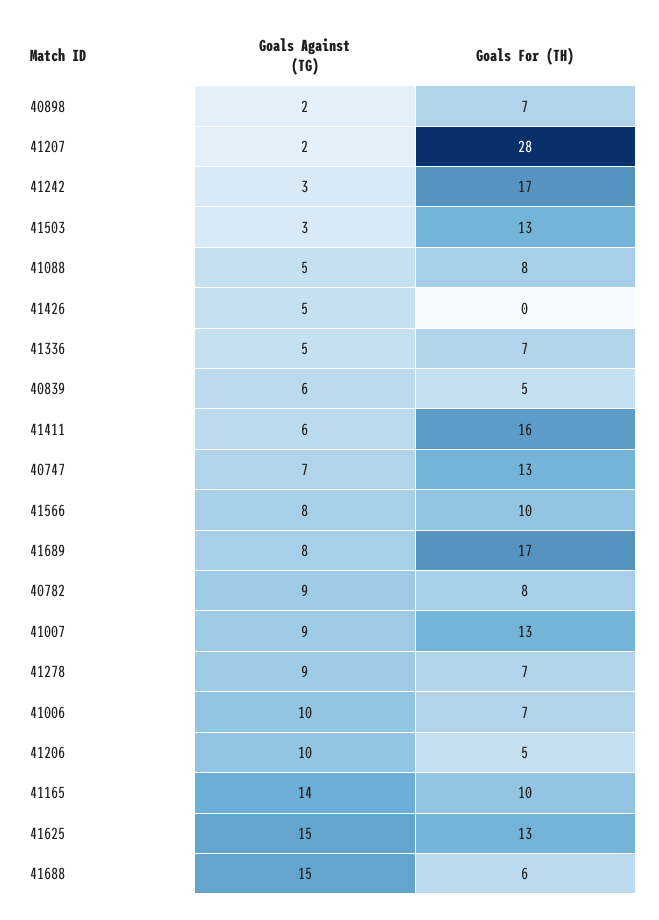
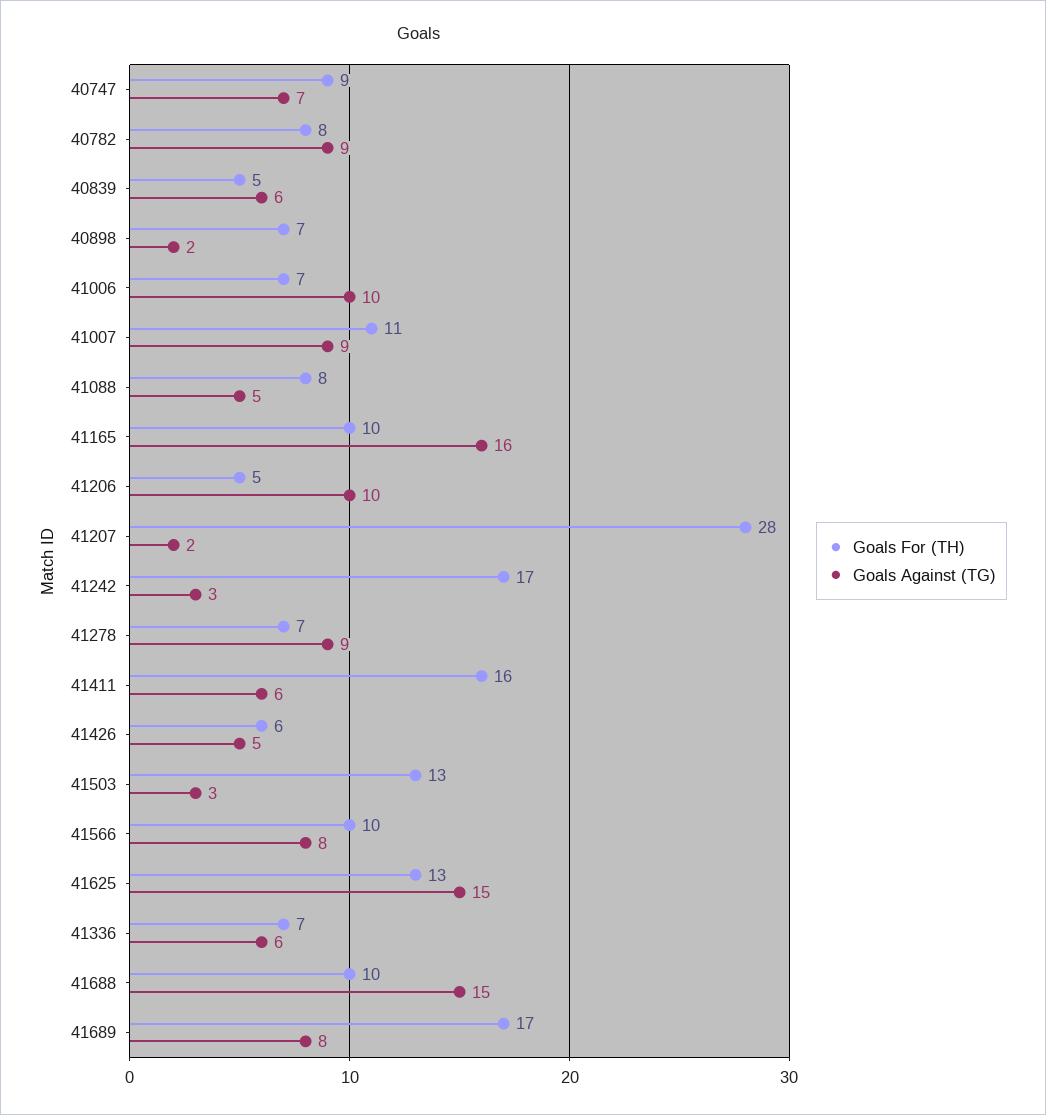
Goals For (TH), 41426: 0 -> 6
Goals Against (TG), 41336: 5 -> 6
Goals For (TH), 40747: 13 -> 9
Goals For (TH), 41007: 13 -> 11
Goals Against (TG), 41165: 14 -> 16
Goals For (TH), 41688: 6 -> 10

